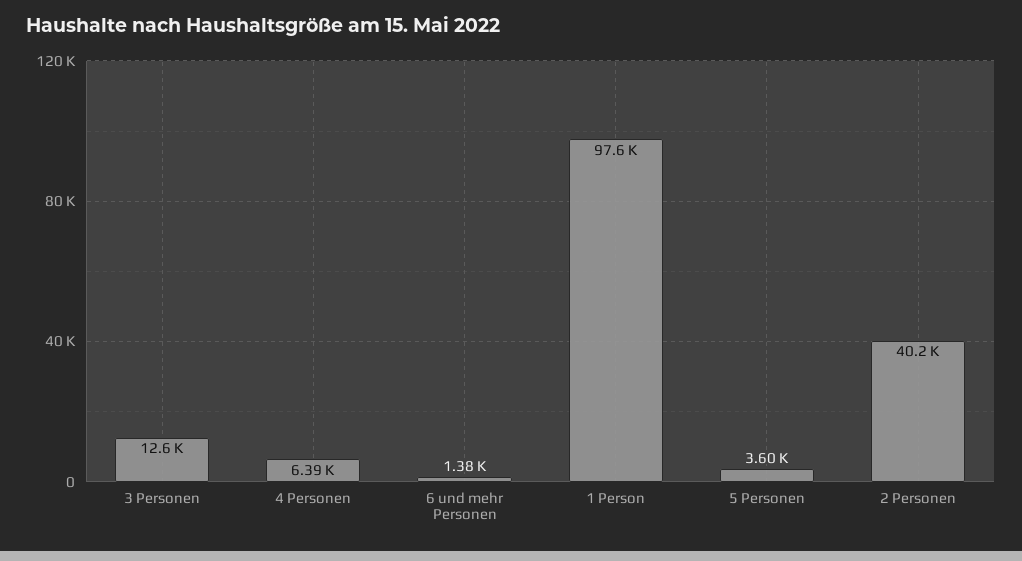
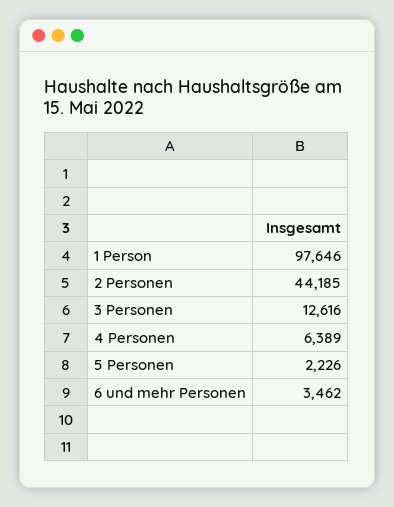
6 und mehr Personen: 1380 -> 3462
5 Personen: 3600 -> 2226
2 Personen: 40200 -> 44185

